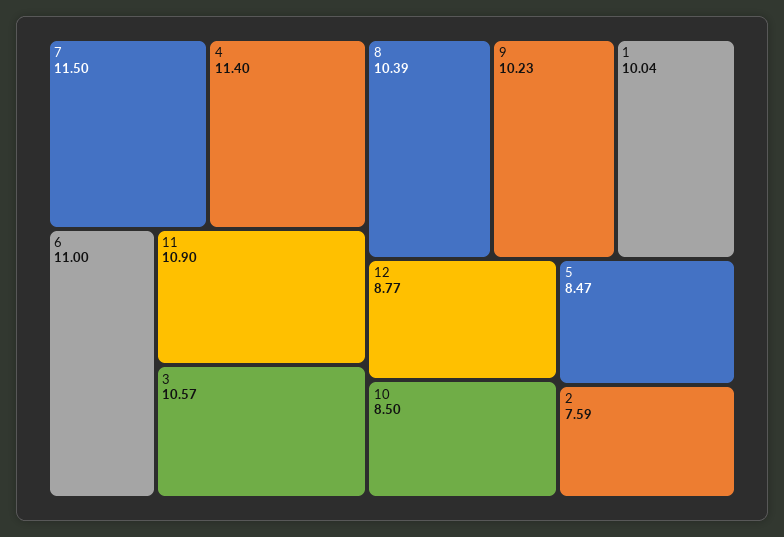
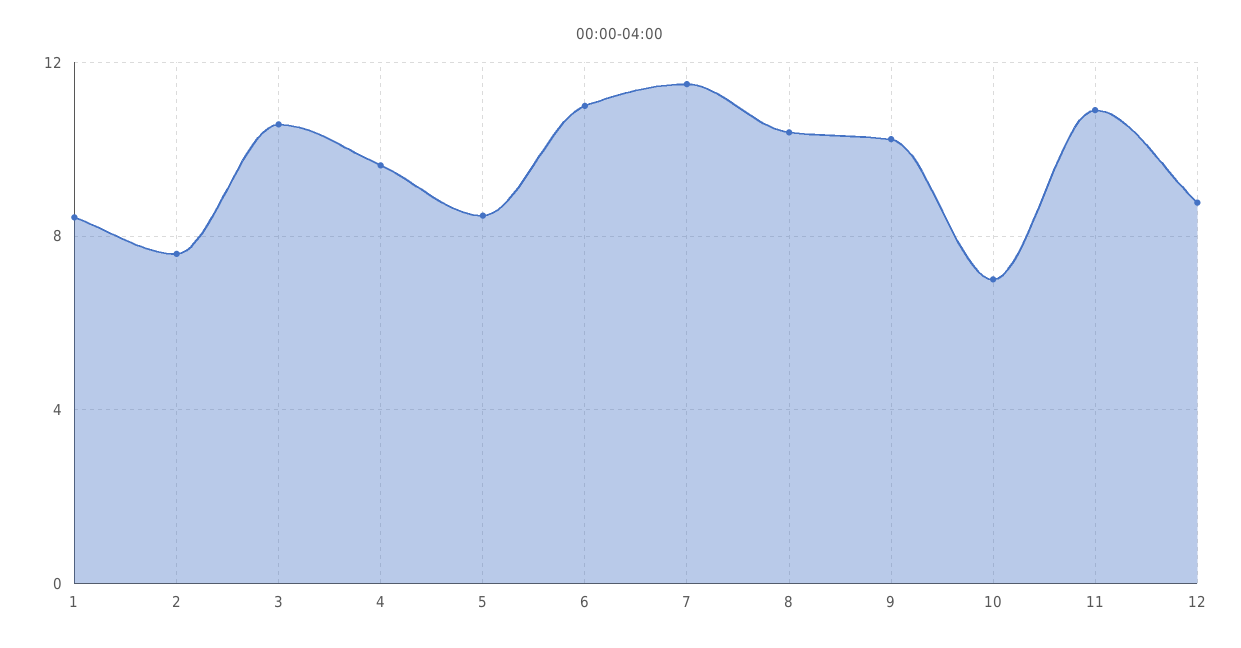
4: 11.4 -> 9.5
1: 10.04 -> 8.5
10: 8.5 -> 7

